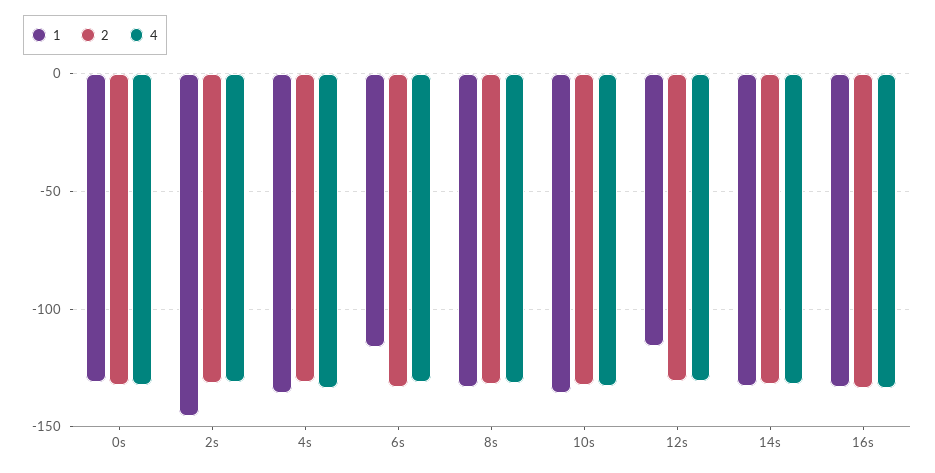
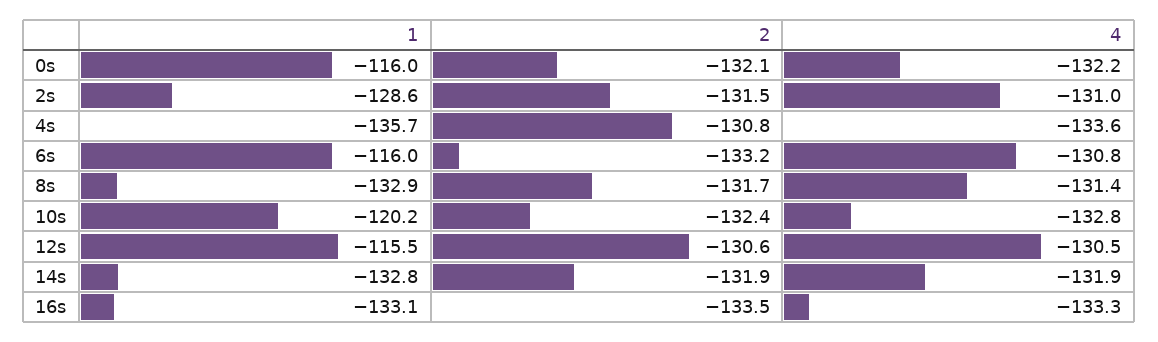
1, 0s: -130 -> -116
1, 2s: -145 -> -128.6
1, 10s: -135 -> -120.2

